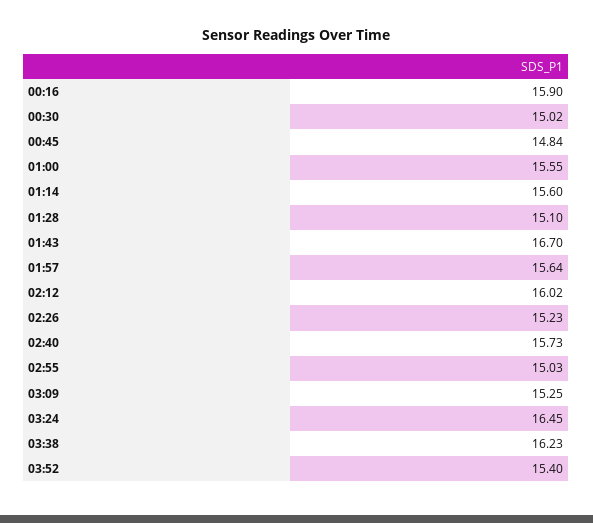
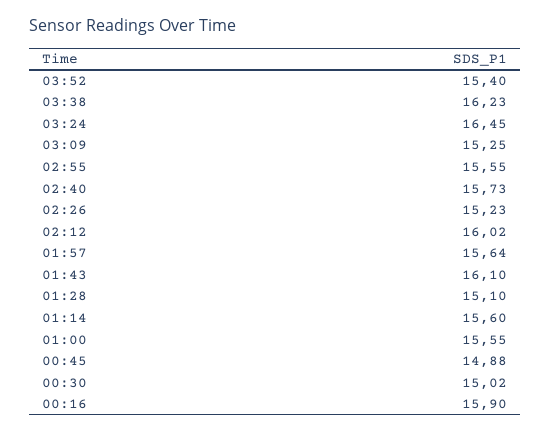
00:45: 14.84 -> 14.88
01:43: 16.7 -> 16.1
02:55: 15.03 -> 15.55

